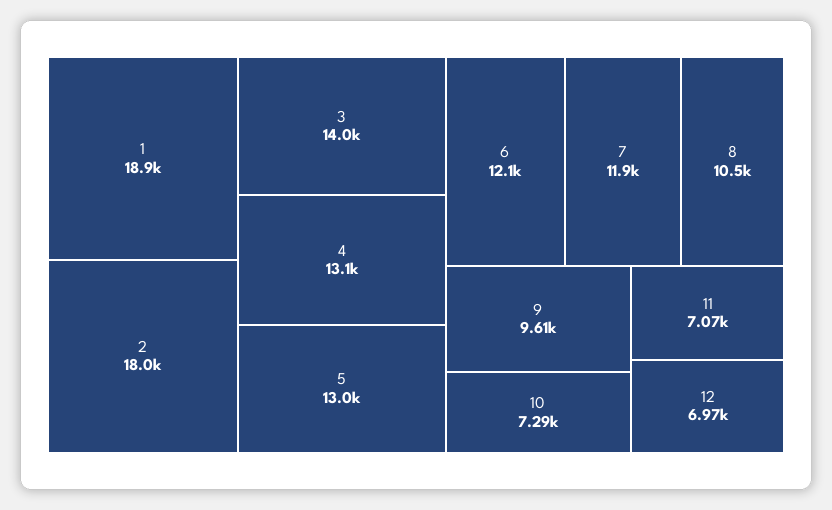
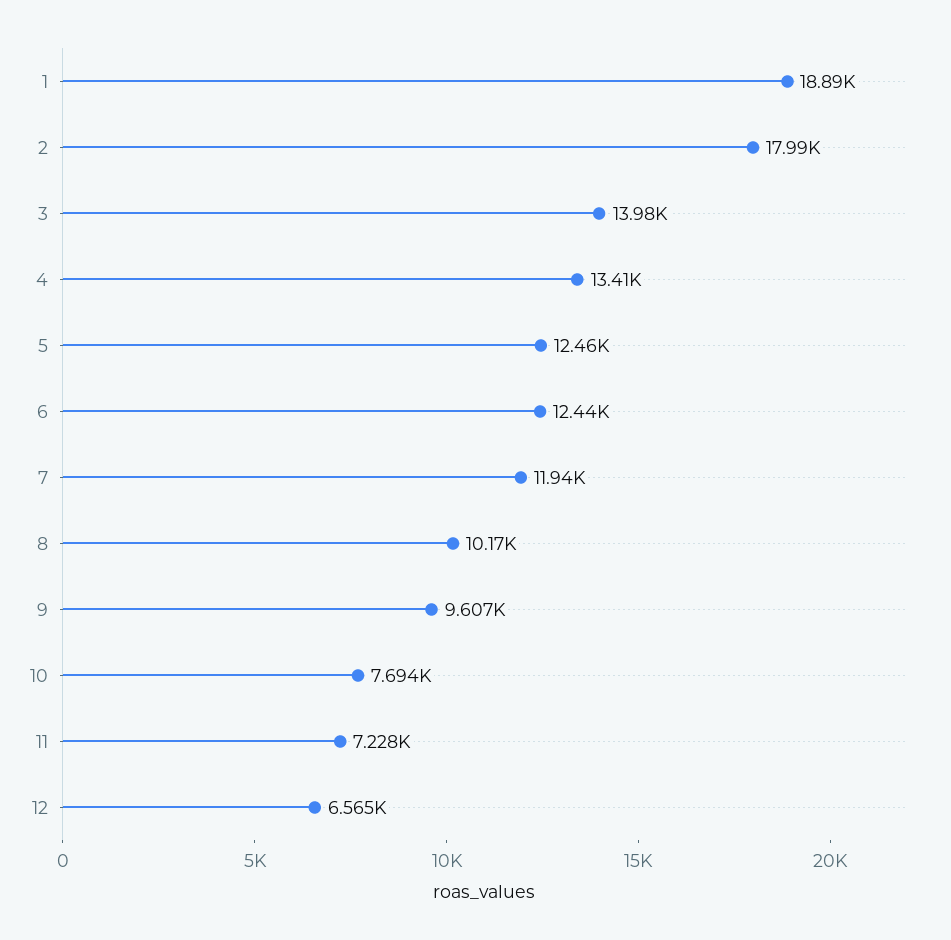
4: 13100 -> 13410
5: 13000 -> 12460
6: 12100 -> 12440
8: 10500 -> 10170
10: 7290 -> 7694
11: 7070 -> 7228
12: 6970 -> 6565

